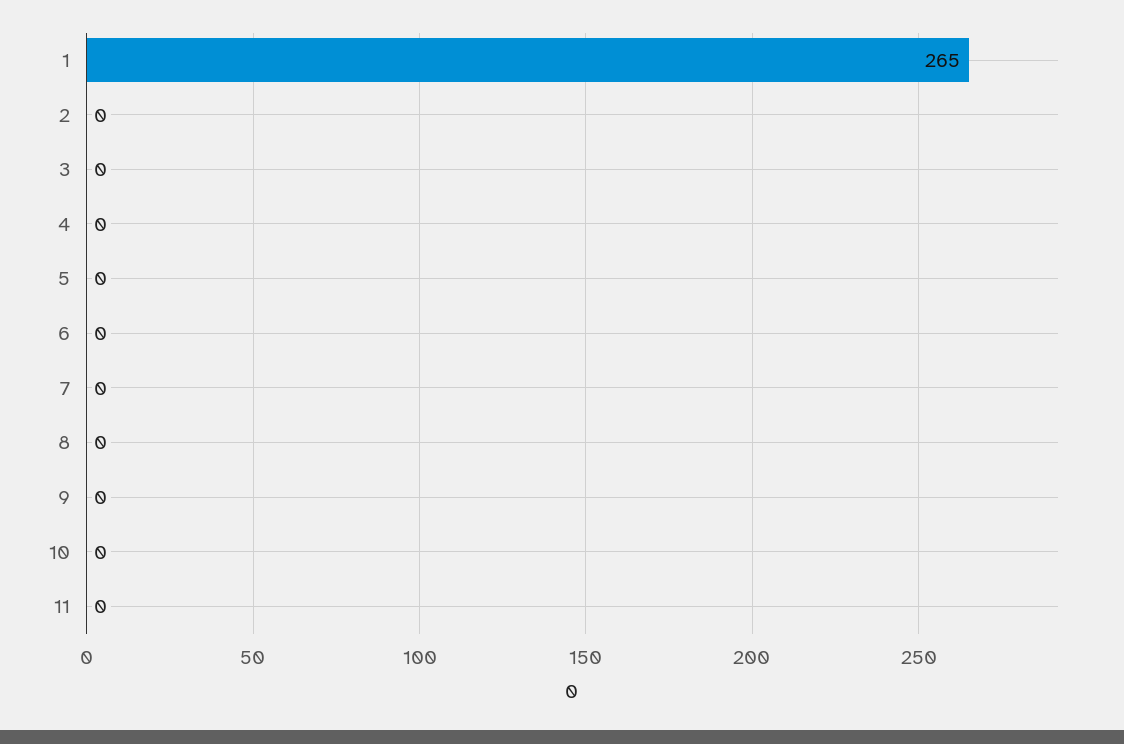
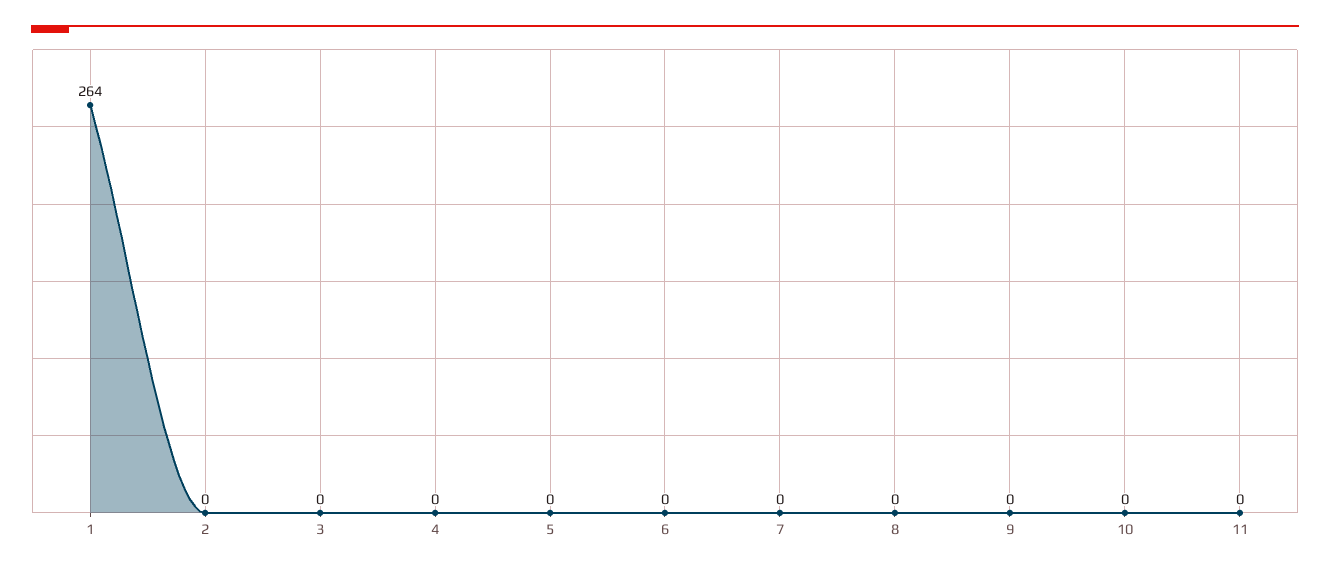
1: 265 -> 264

